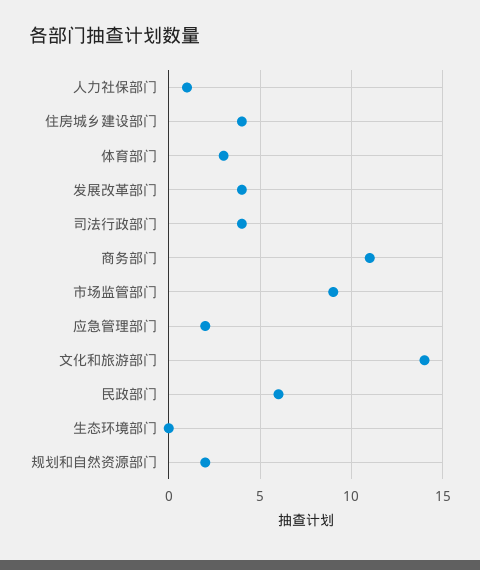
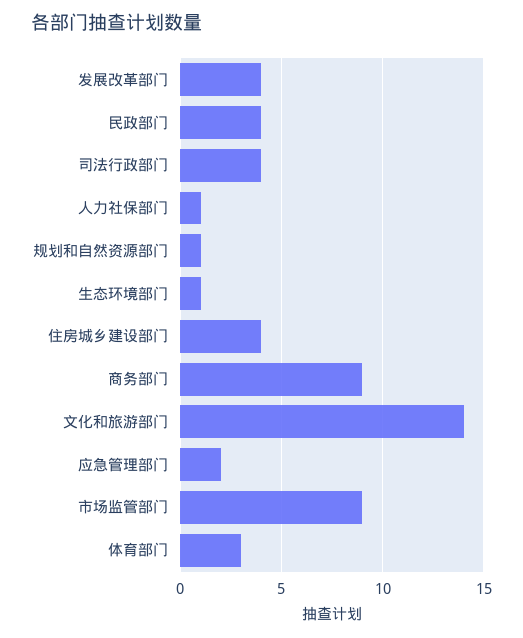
商务部门: 11 -> 9
民政部门: 6 -> 4
生态环境部门: 0 -> 1
规划和自然资源部门: 2 -> 1

